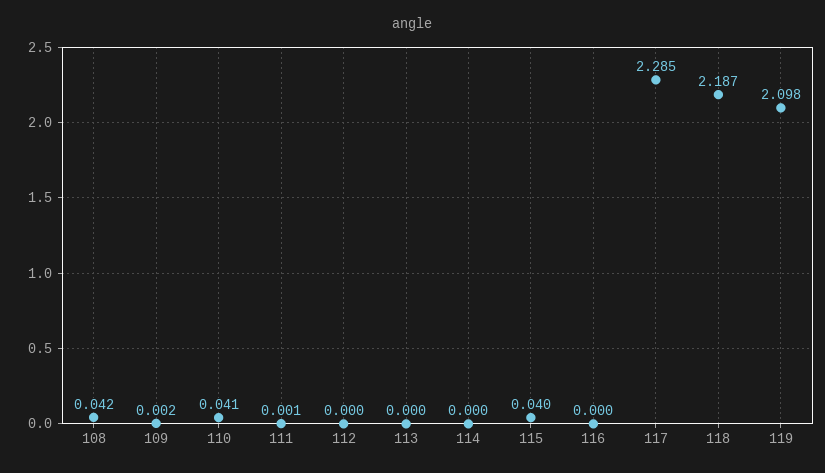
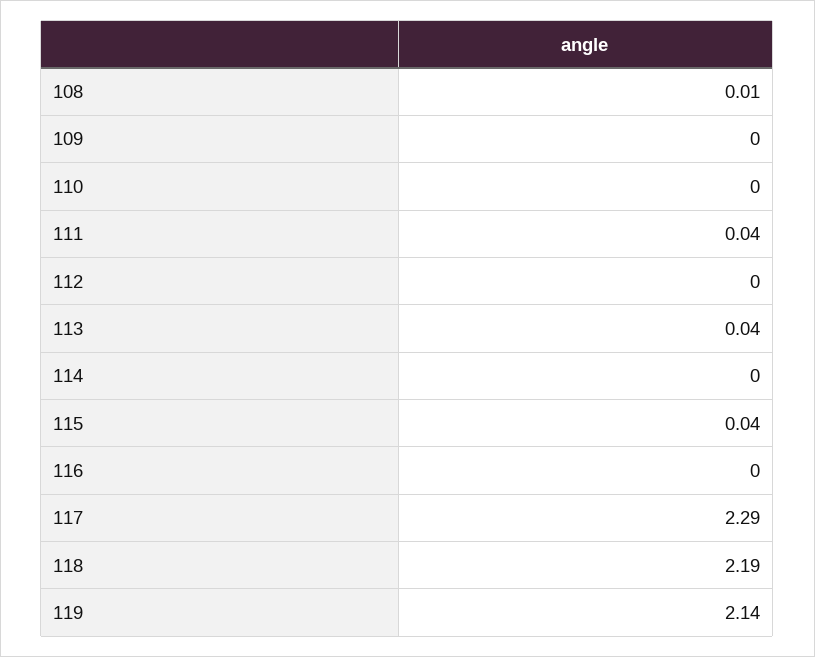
108: 0.042 -> 0.01
110: 0.041 -> 0
111: 0.001 -> 0.04
113: 0 -> 0.04
119: 2.098 -> 2.14

